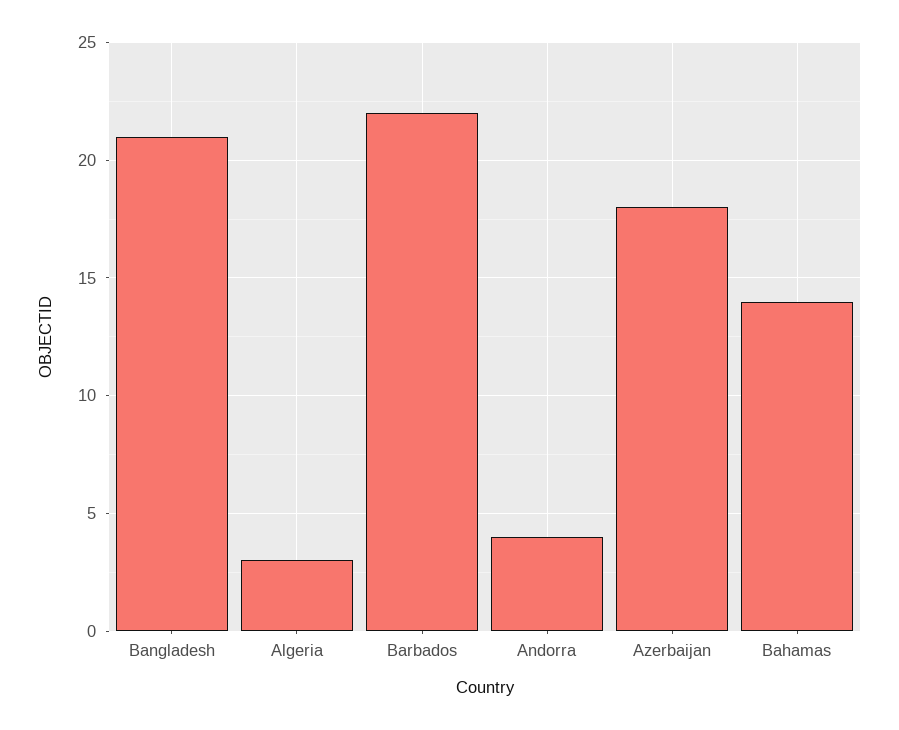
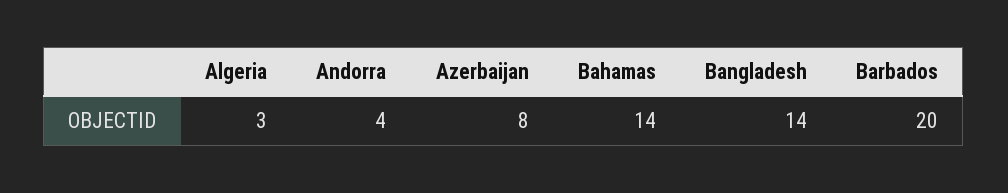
Bangladesh: 21 -> 14
Barbados: 22 -> 20
Azerbaijan: 18 -> 8

